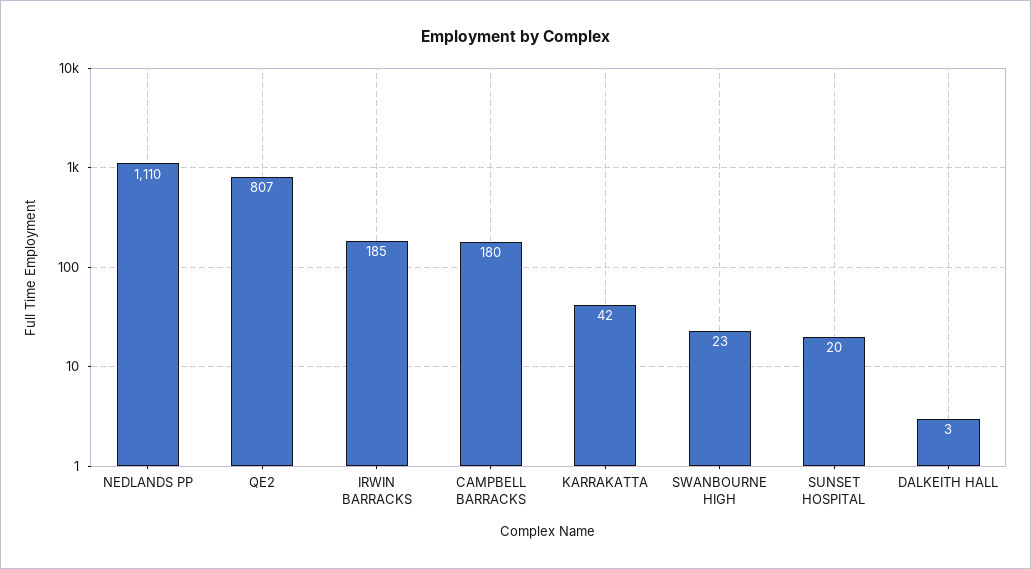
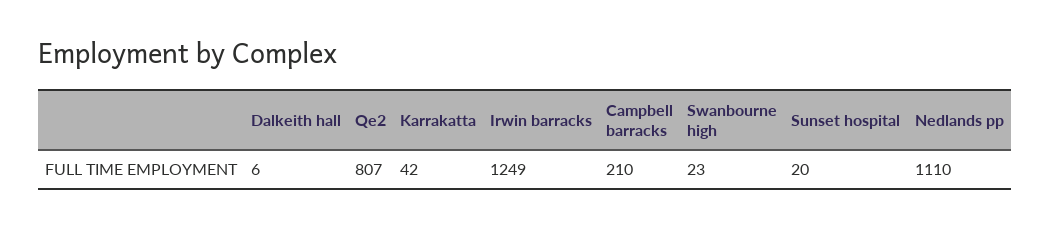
IRWIN BARRACKS: 185 -> 1249
CAMPBELL BARRACKS: 180 -> 210
DALKEITH HALL: 3 -> 6

